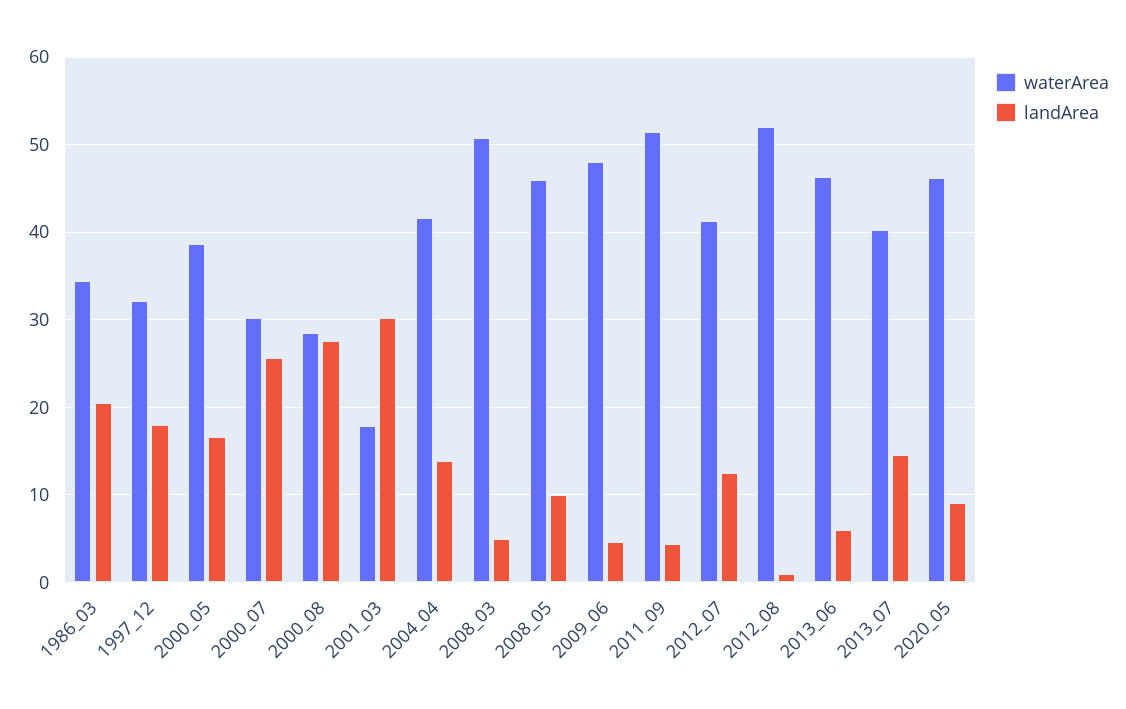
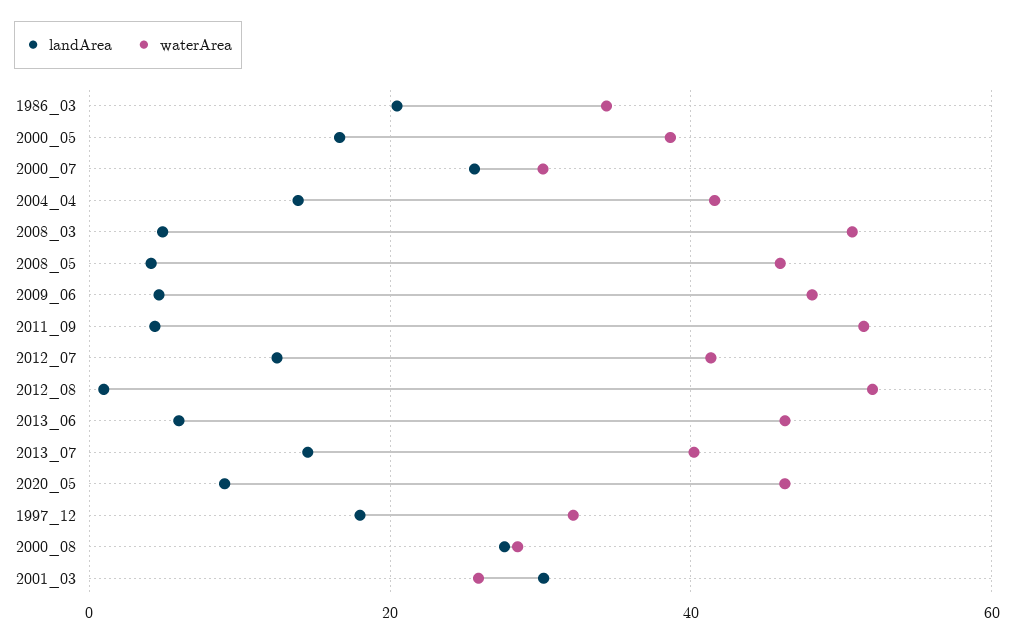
waterArea, 2001_03: 18 -> 26
landArea, 2008_05: 10 -> 4

